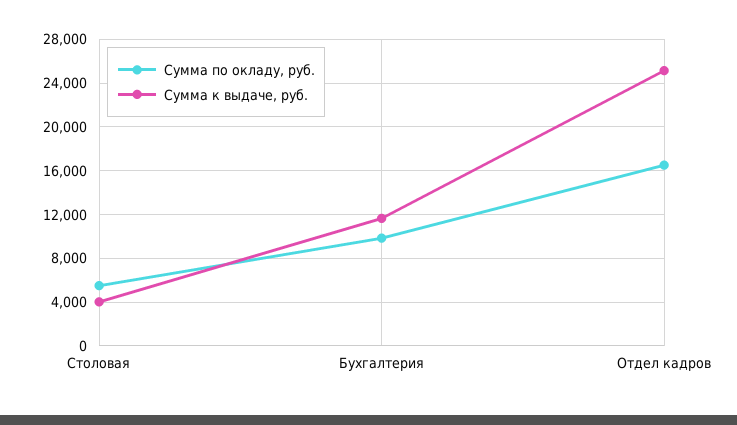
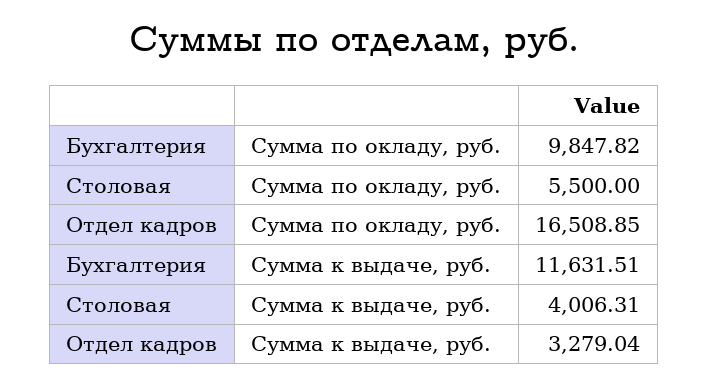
Сумма к выдаче, руб., Отдел кадров: 25000 -> 3279.04

